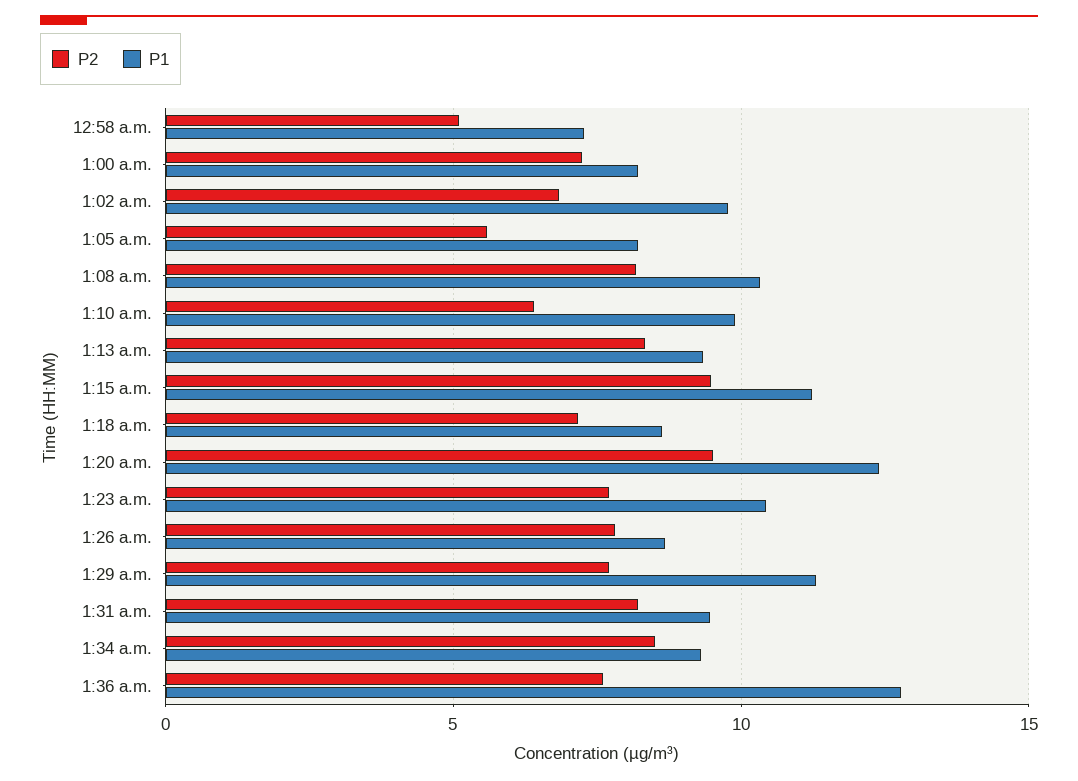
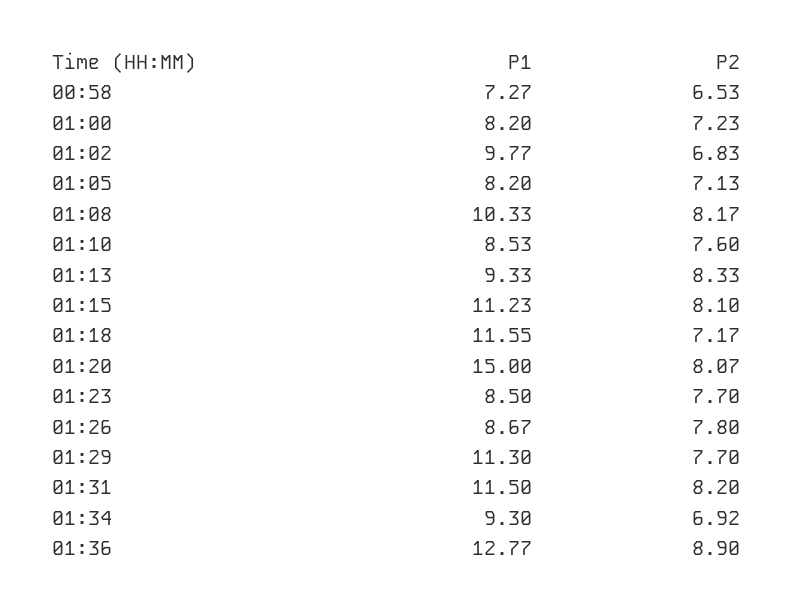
P2, 12:58 a.m.: 5 -> 6.53
P2, 1:05 a.m.: 5.5 -> 7.13
P2, 1:10 a.m.: 6.5 -> 7.6
P1, 1:10 a.m.: 10 -> 8.53
P2, 1:15 a.m.: 9.5 -> 8.1
P1, 1:18 a.m.: 8.5 -> 11.55
P2, 1:20 a.m.: 9.5 -> 8.07
P1, 1:20 a.m.: 12.5 -> 15
P1, 1:23 a.m.: 10.5 -> 8.5
P1, 1:31 a.m.: 9.5 -> 11.5
P2, 1:34 a.m.: 8.5 -> 6.92
P2, 1:36 a.m.: 7.5 -> 8.9

